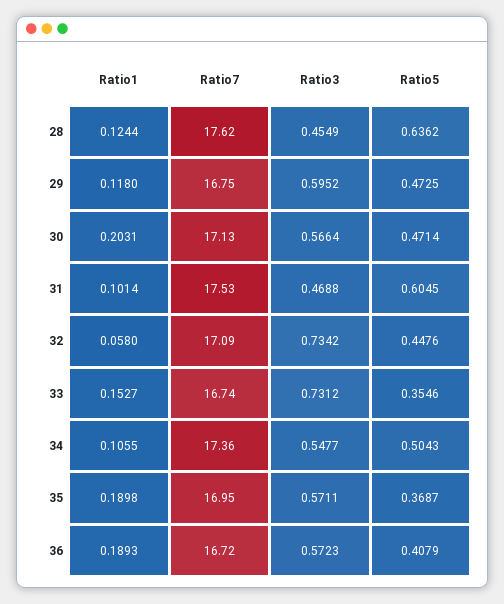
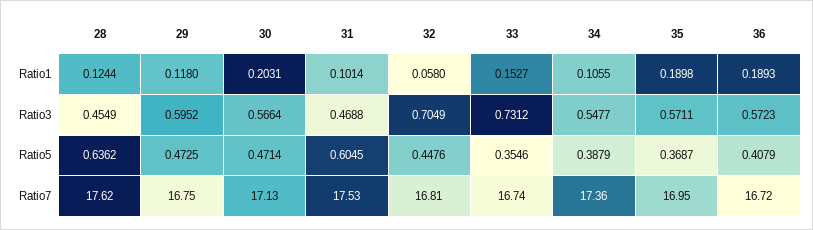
Ratio7, 32: 17.09 -> 16.81
Ratio3, 32: 0.7342 -> 0.7049
Ratio5, 34: 0.5043 -> 0.3879

